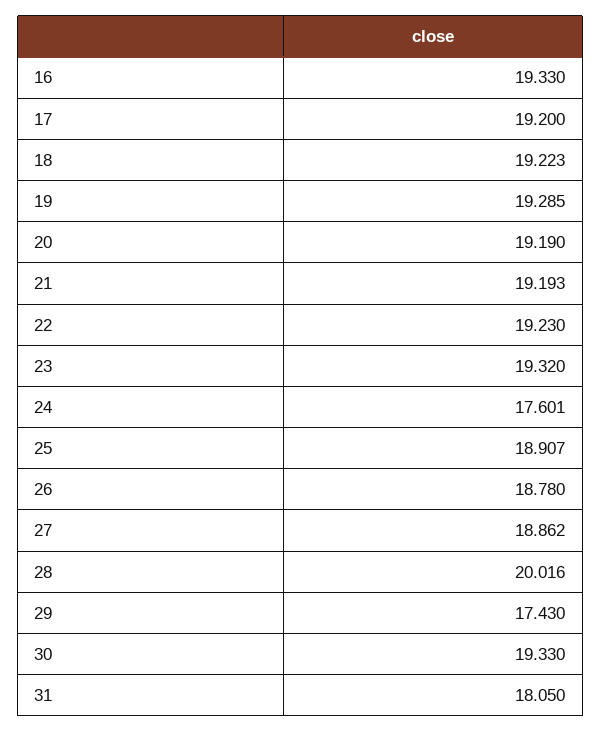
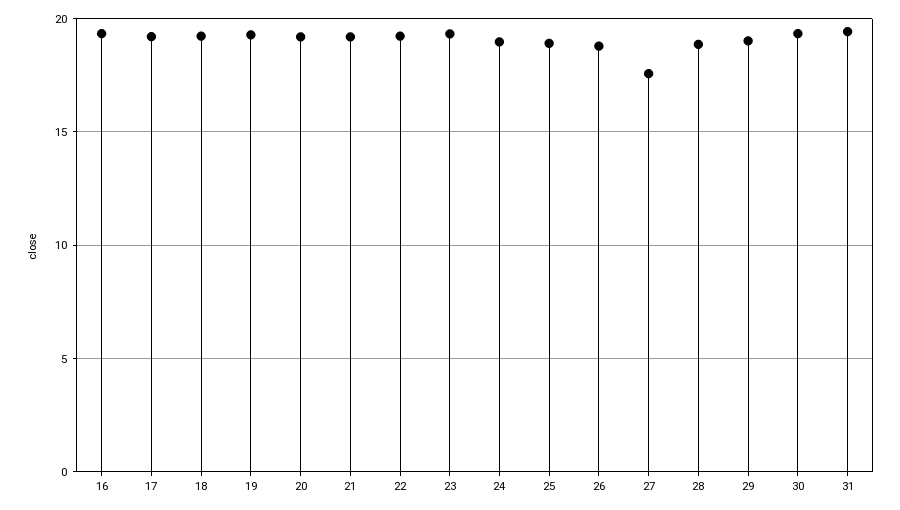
24: 17.601 -> 19
27: 18.862 -> 17.5
28: 20.016 -> 19
29: 17.43 -> 19
31: 18.05 -> 19.5

